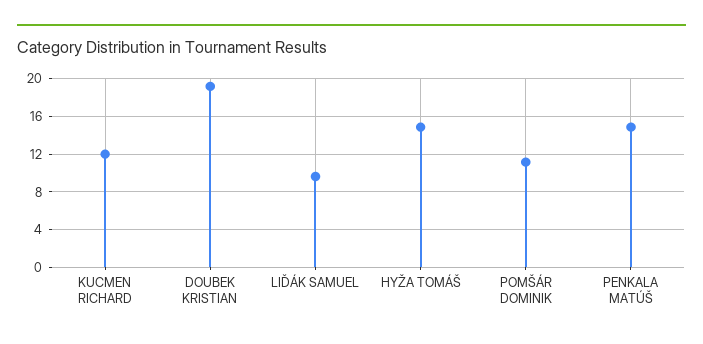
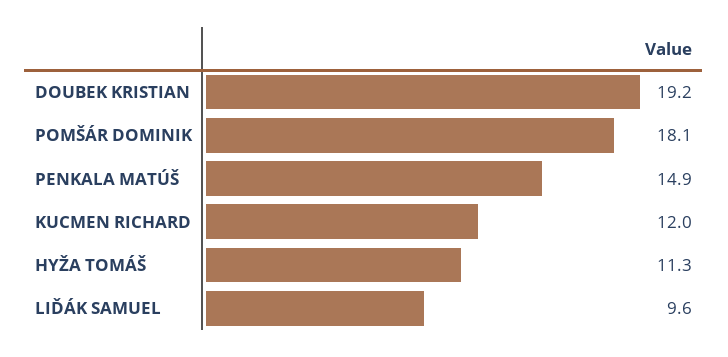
HYŽA TOMÁŠ: 15 -> 11.3
POMŠÁR DOMINIK: 11 -> 18.1

